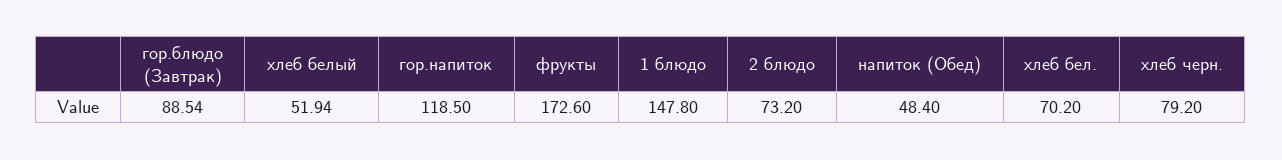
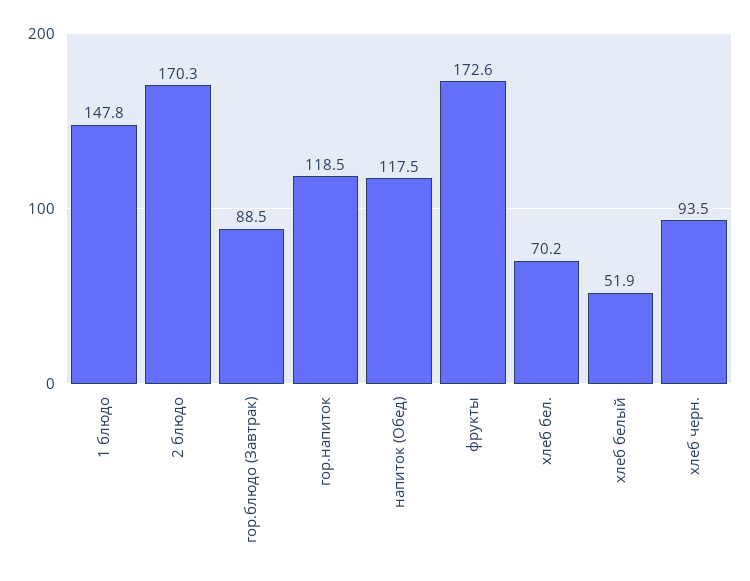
2 блюдо: 73.2 -> 170.3
напиток (Обед): 48.4 -> 117.5
хлеб черн.: 79.2 -> 93.5

